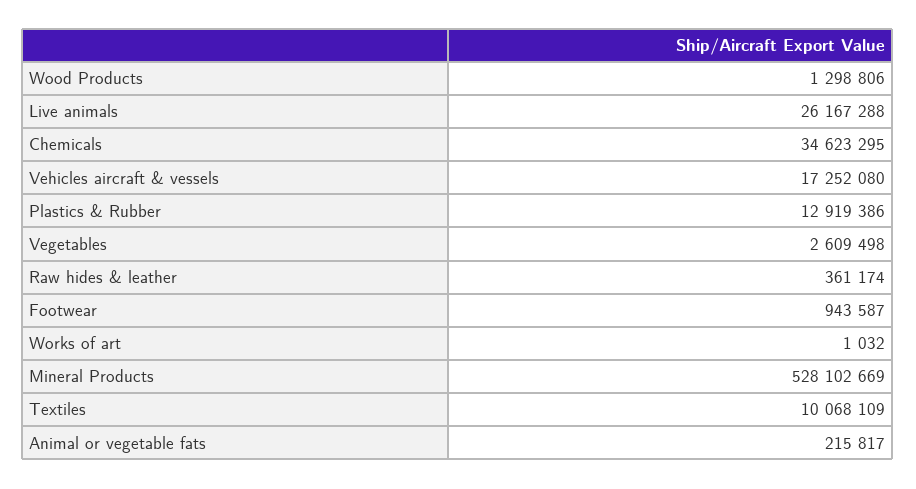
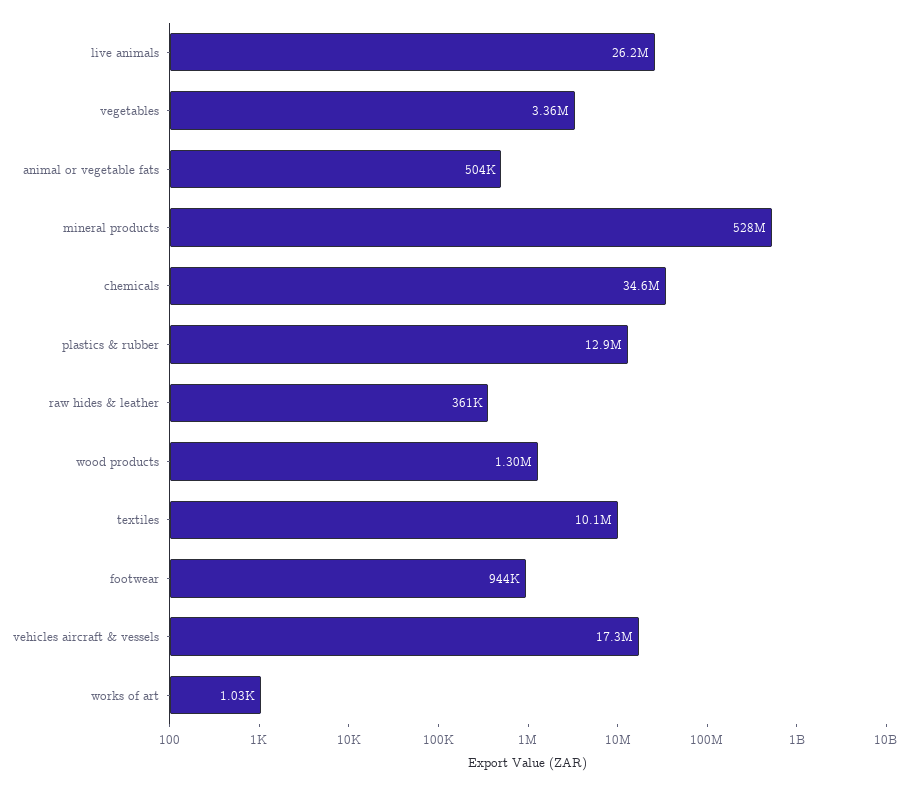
Vegetables: 2609498 -> 3360000
Animal or vegetable fats: 215817 -> 504000

